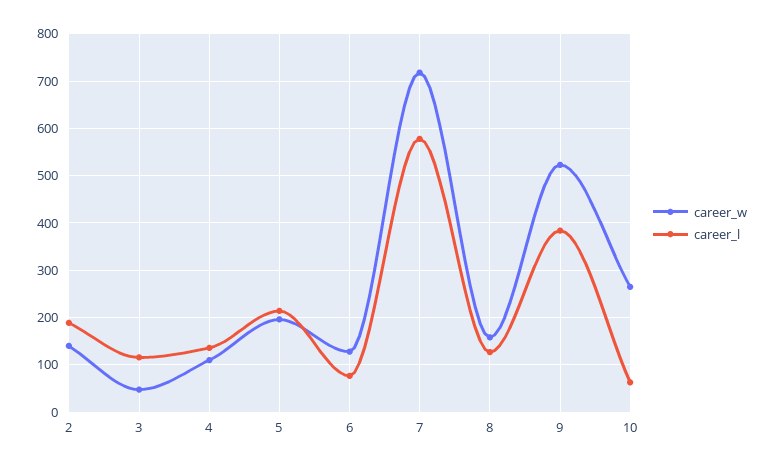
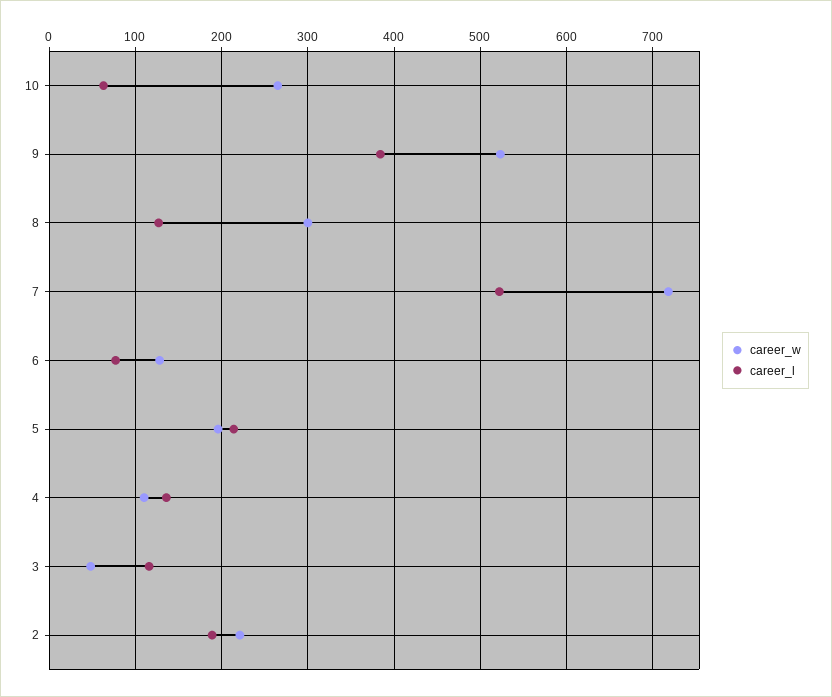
career_w, 2: 140 -> 220
career_l, 7: 580 -> 520
career_w, 8: 160 -> 300

